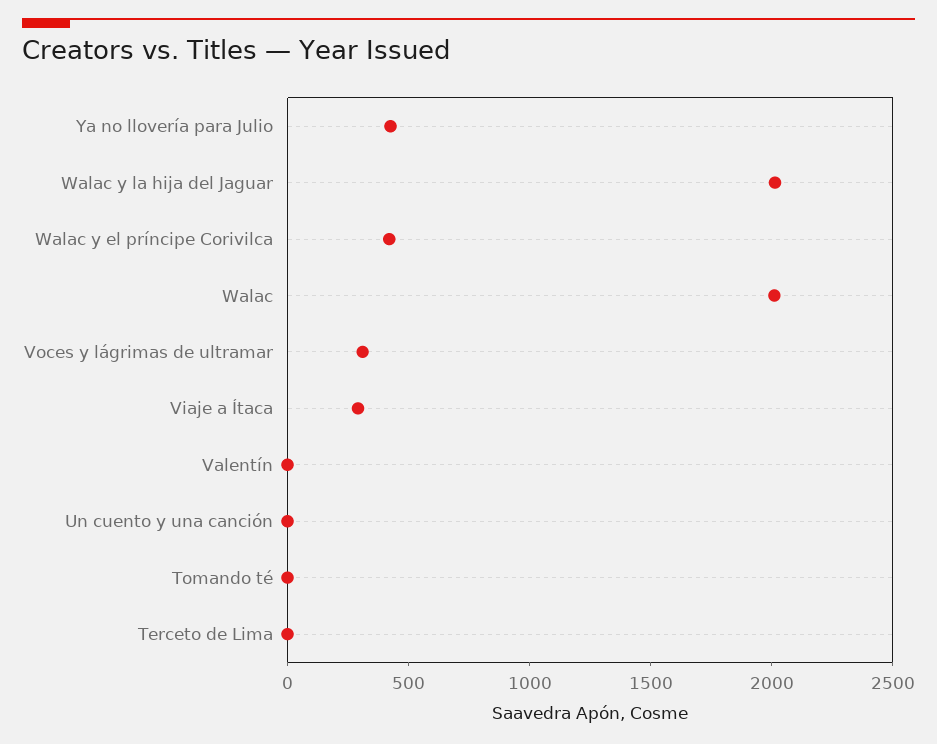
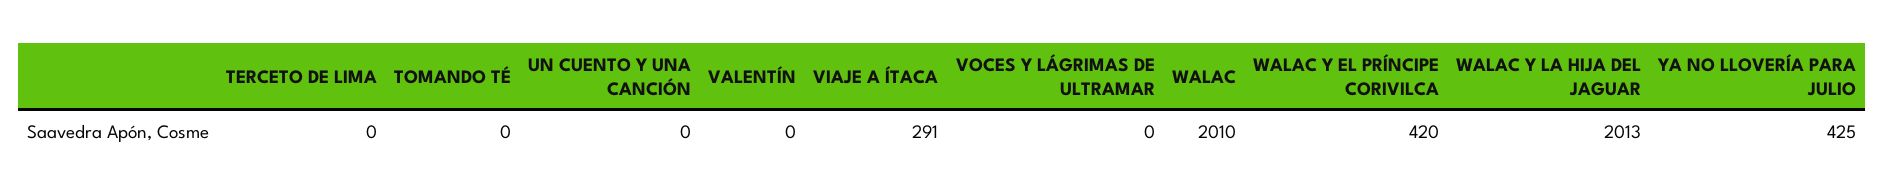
Voces y lágrimas de ultramar: 300 -> 0

